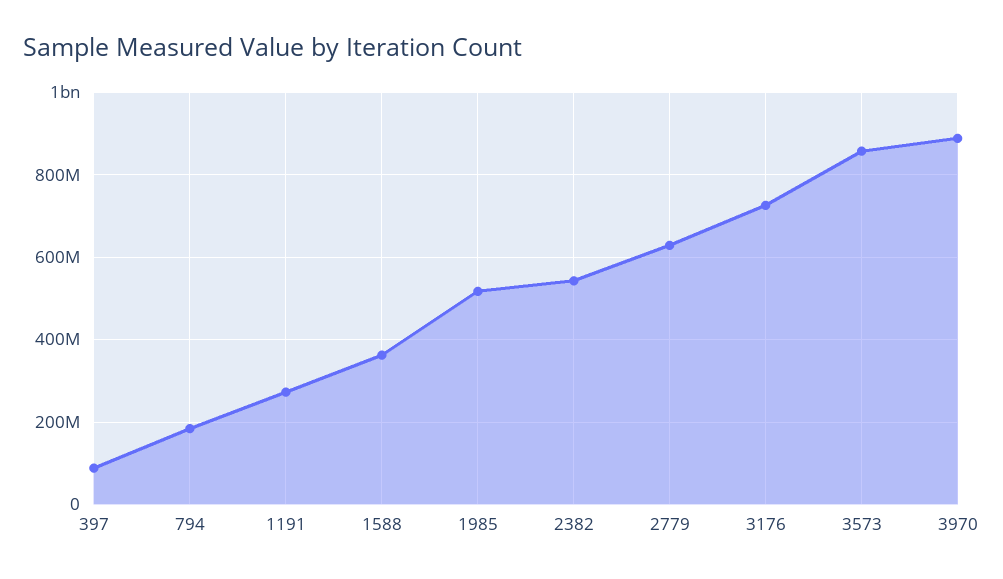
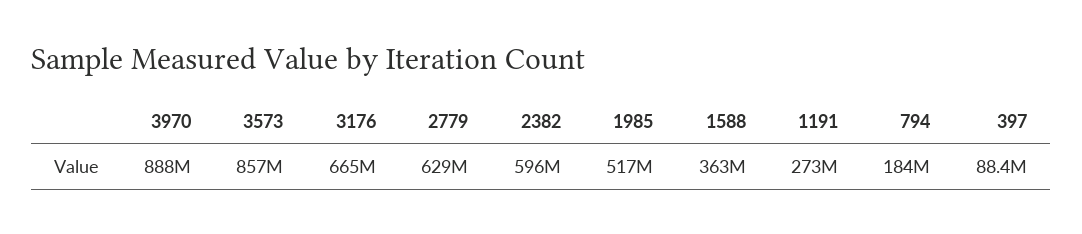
2382: 540000000 -> 596000000
3176: 720000000 -> 665000000

